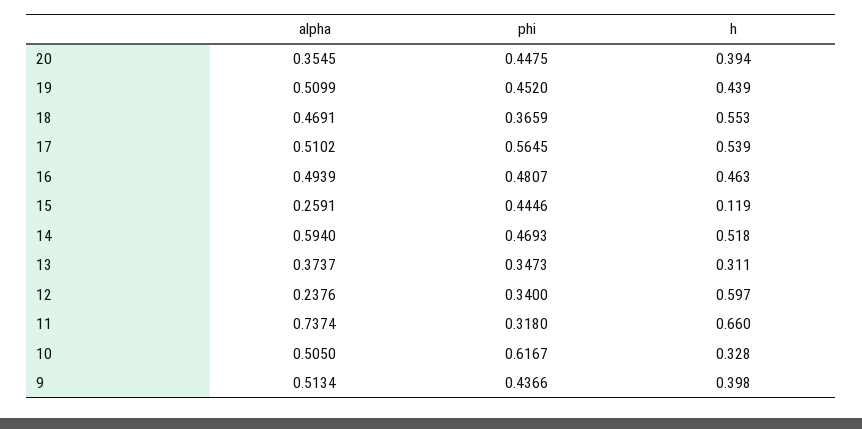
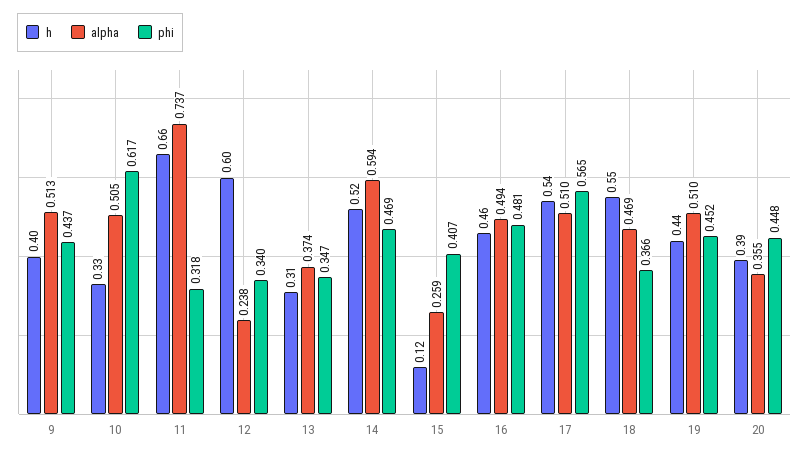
phi, 15: 0.4446 -> 0.407

